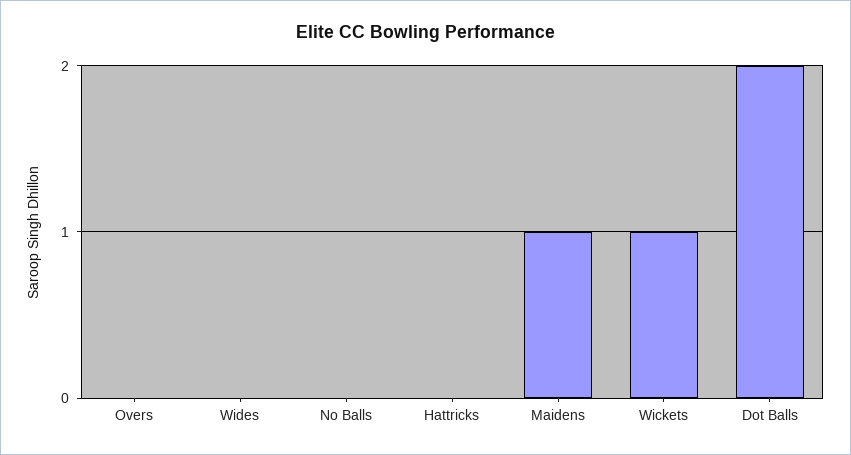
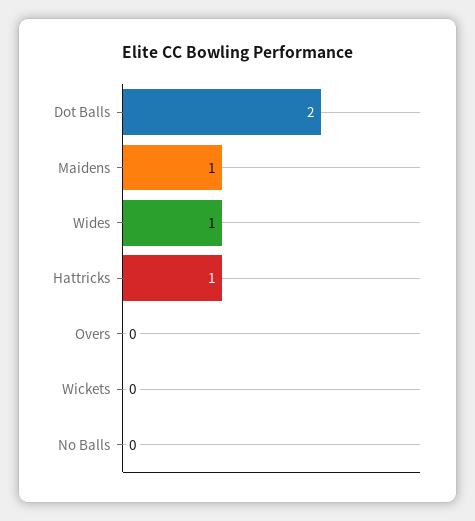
Wides: 0 -> 1
Hattricks: 0 -> 1
Wickets: 1 -> 0

